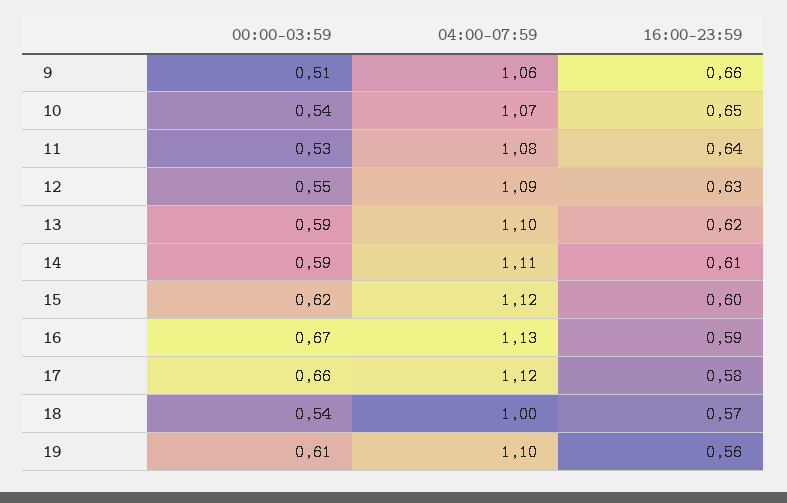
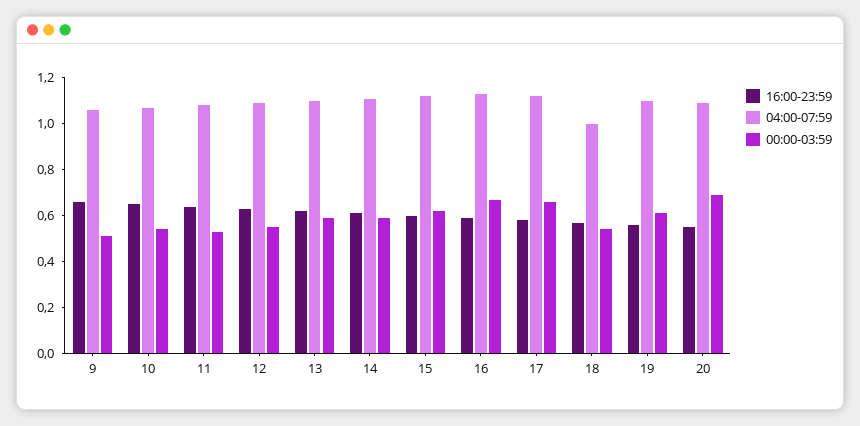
16:00-23:59, 20: none -> 0.55
04:00-07:59, 20: none -> 1.1
00:00-03:59, 20: none -> 0.7

